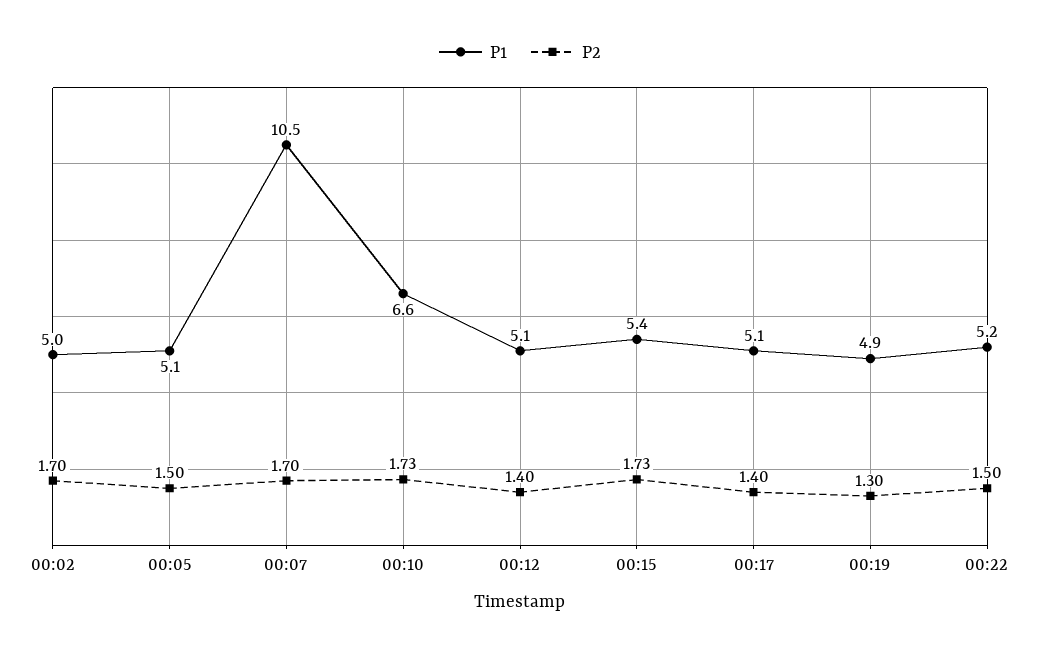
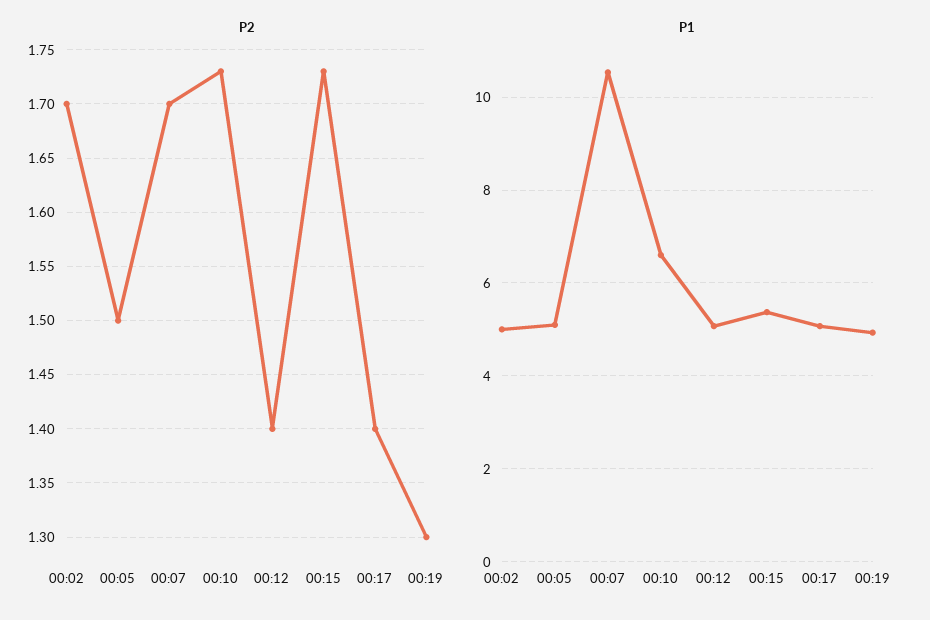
P1, 00:22: 5.2 -> none
P2, 00:22: 1.5 -> none

